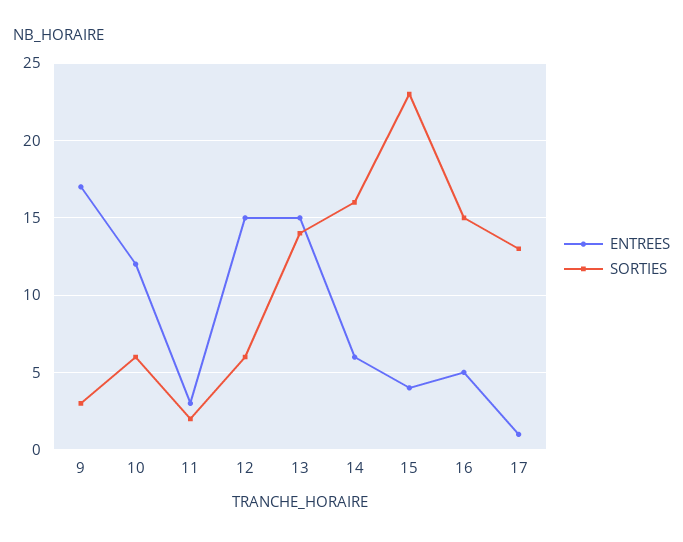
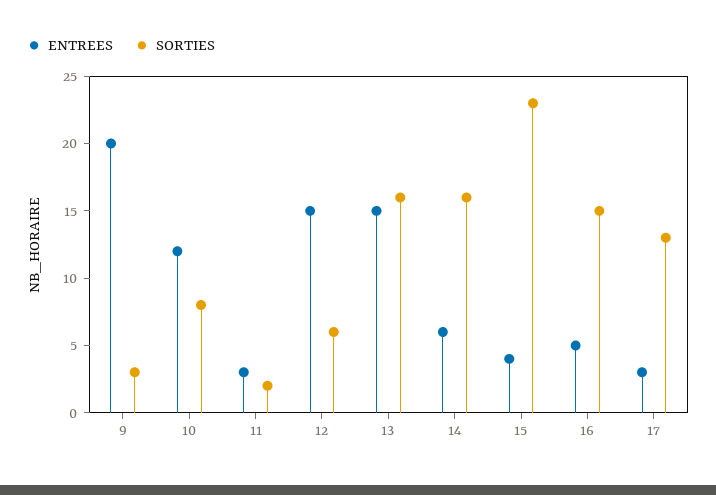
ENTREES, 9: 17 -> 20
SORTIES, 10: 6 -> 8
SORTIES, 13: 14 -> 16
ENTREES, 17: 1 -> 3

